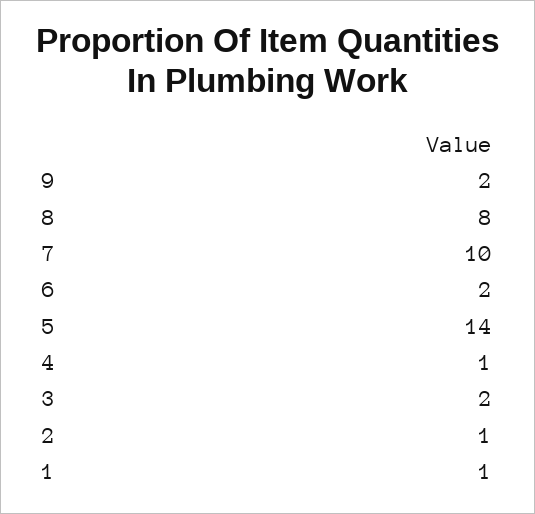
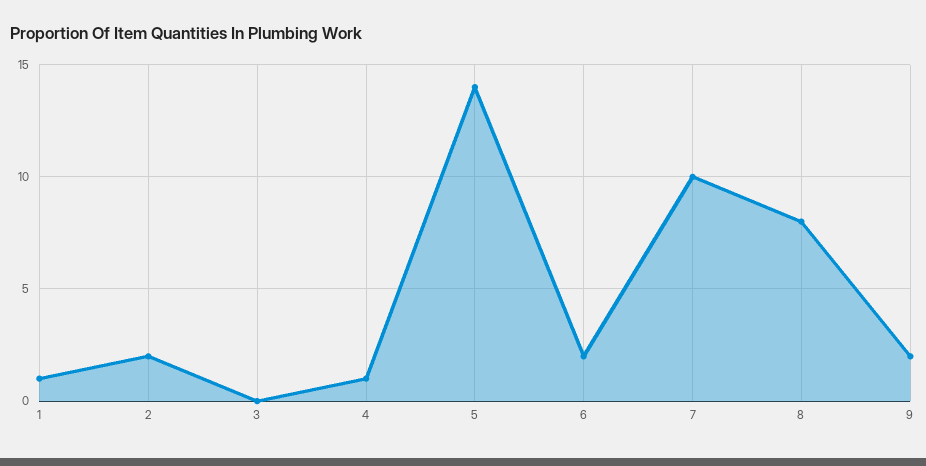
3: 2 -> 0
2: 1 -> 2

